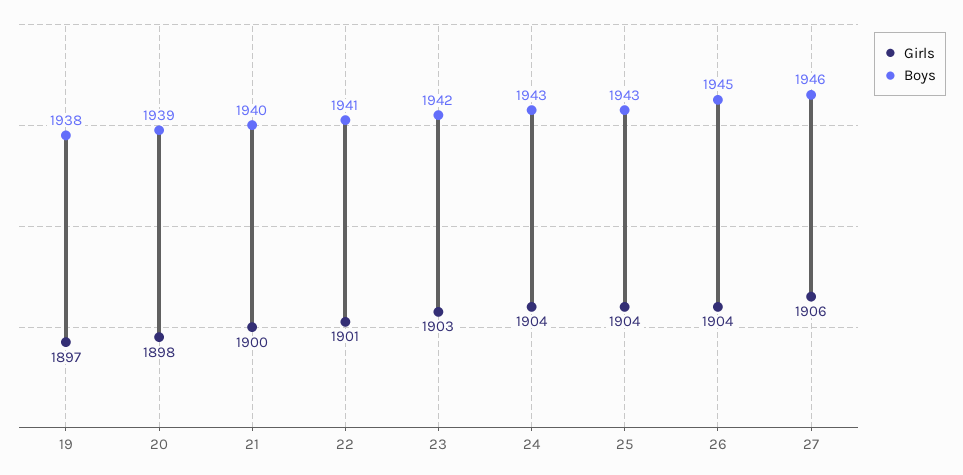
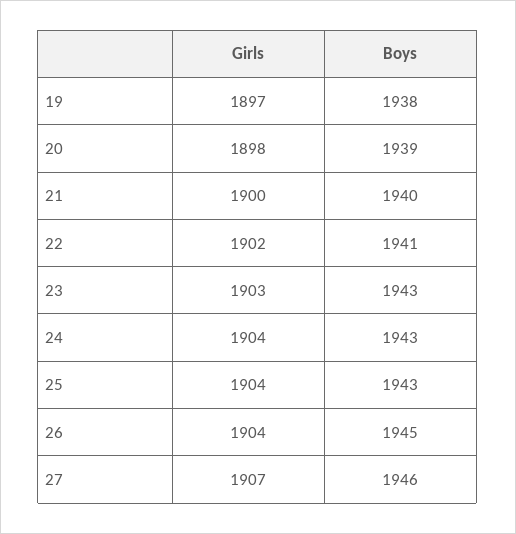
Girls, 22: 1901 -> 1902
Boys, 23: 1942 -> 1943
Girls, 27: 1906 -> 1907

